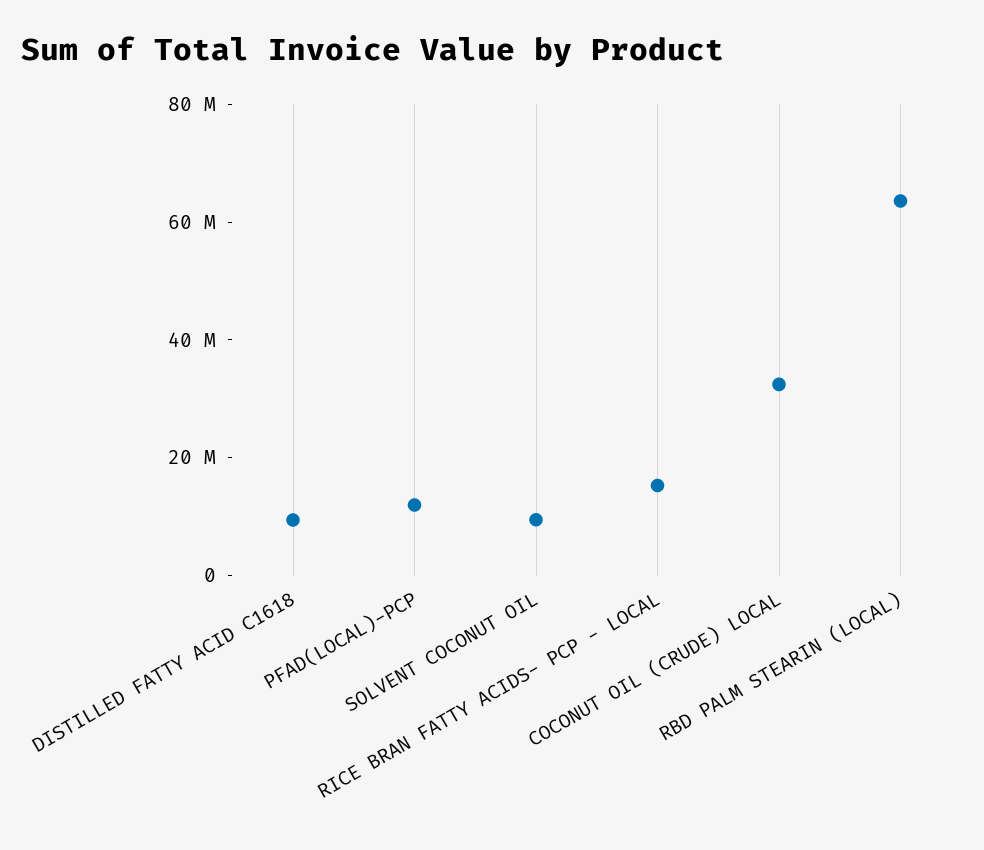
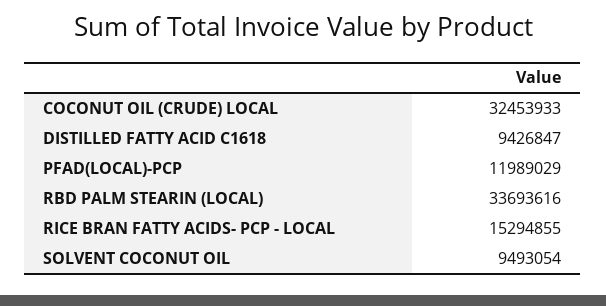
RBD PALM STEARIN (LOCAL): 65000000 -> 33693616

